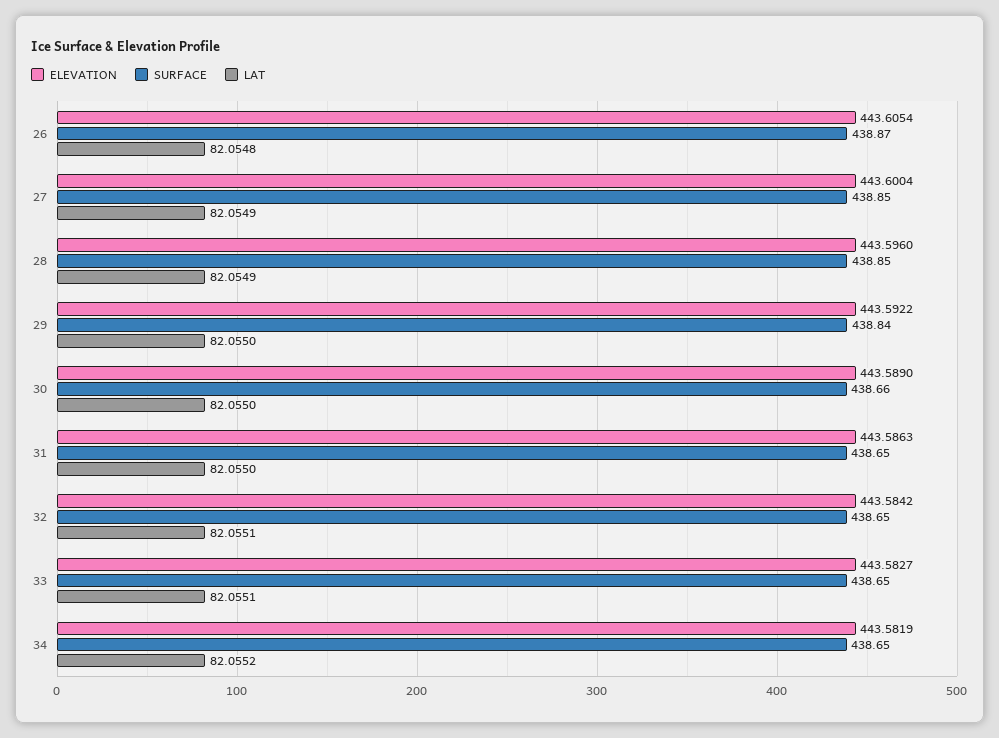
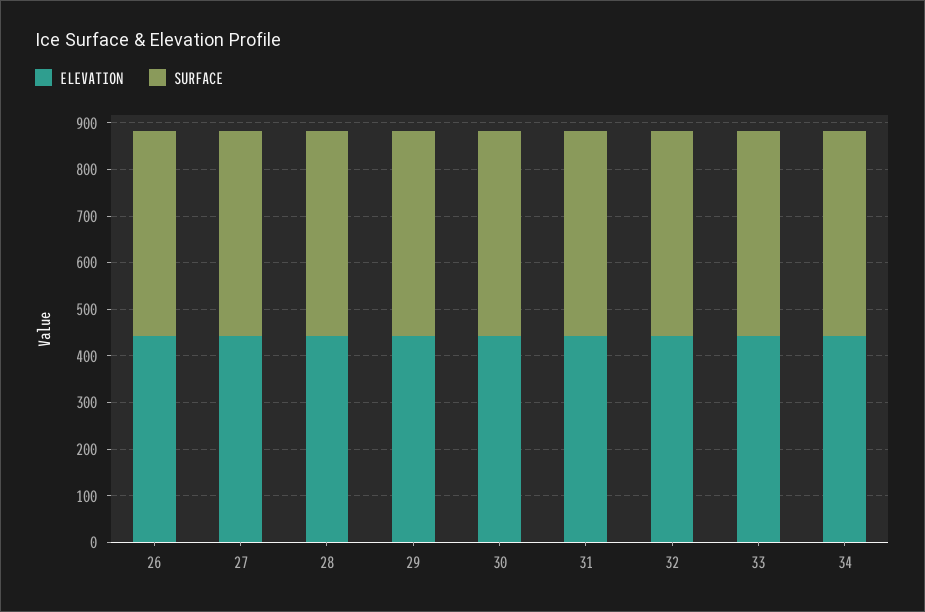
LAT, 26: 82.0548 -> none
LAT, 27: 82.0549 -> none
LAT, 28: 82.0549 -> none
LAT, 29: 82.055 -> none
LAT, 30: 82.055 -> none
LAT, 31: 82.055 -> none
LAT, 32: 82.0551 -> none
LAT, 33: 82.0551 -> none
LAT, 34: 82.0552 -> none

